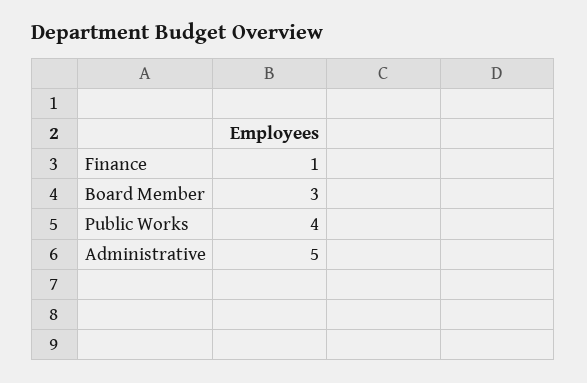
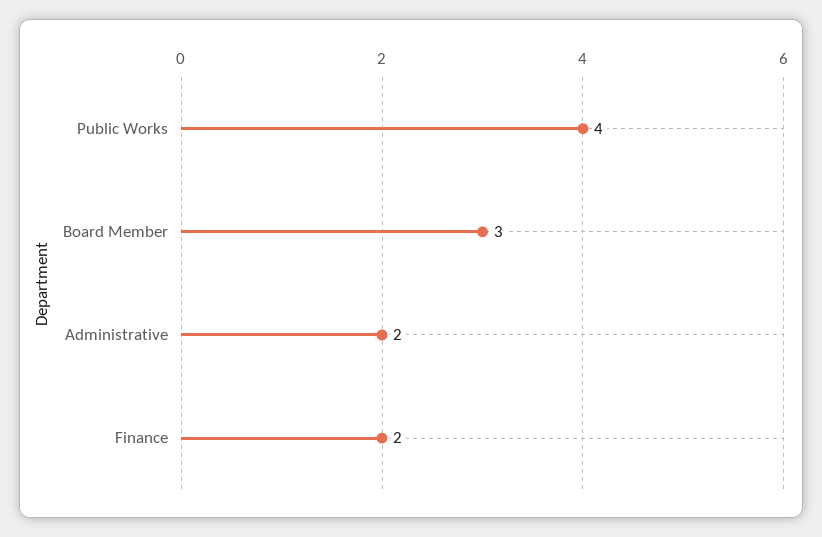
Finance: 1 -> 2
Administrative: 5 -> 2

